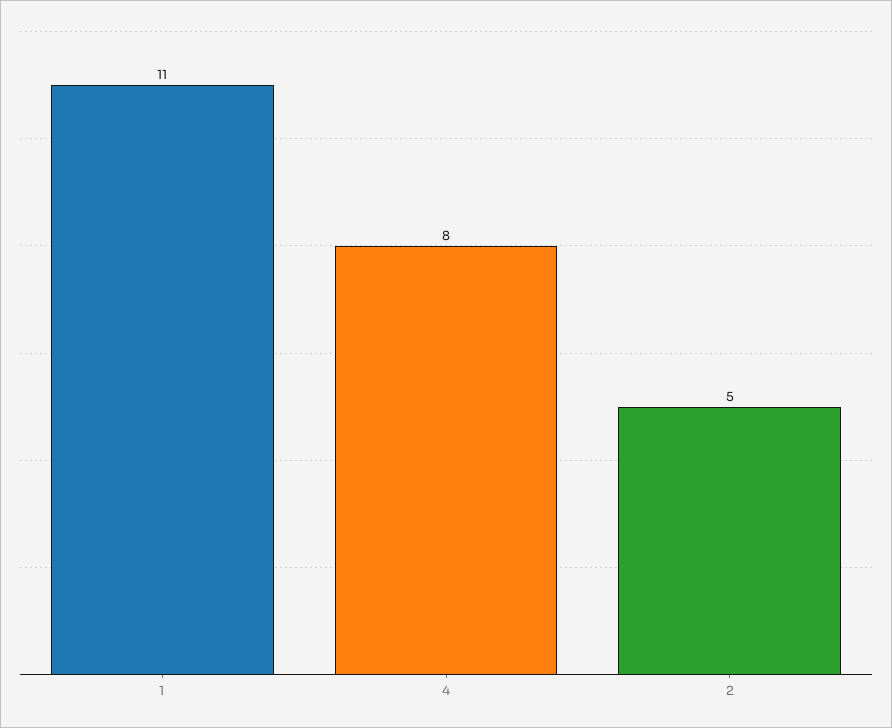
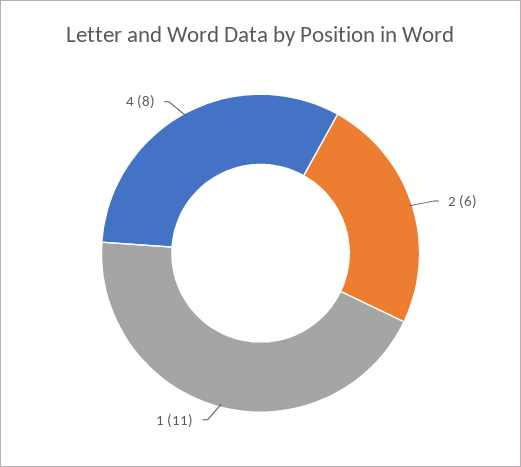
2: 5 -> 6

